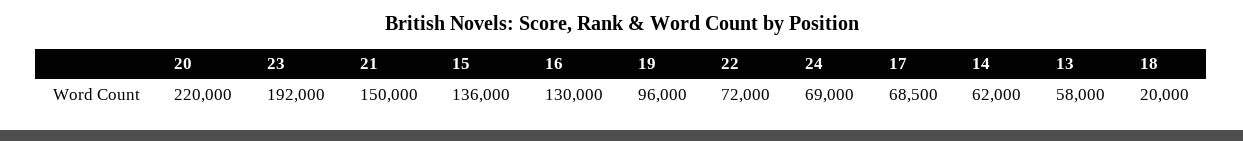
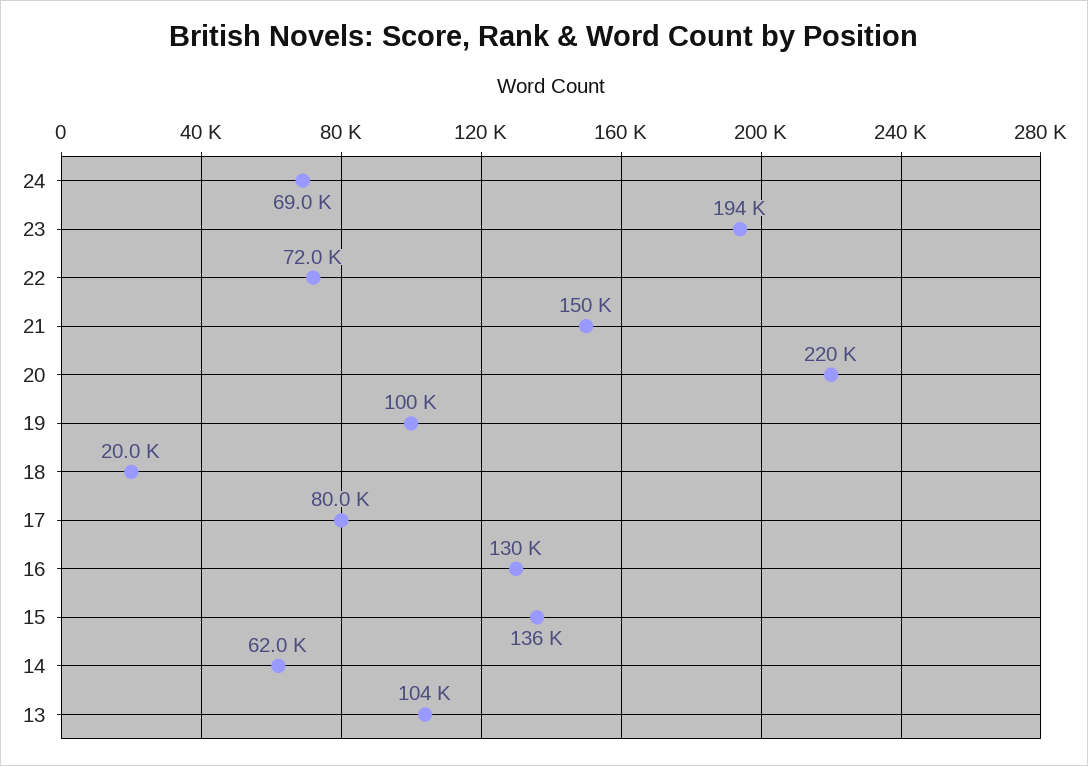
23: 192000 -> 194000
19: 96000 -> 100000
17: 68500 -> 80000
13: 58000 -> 104000

